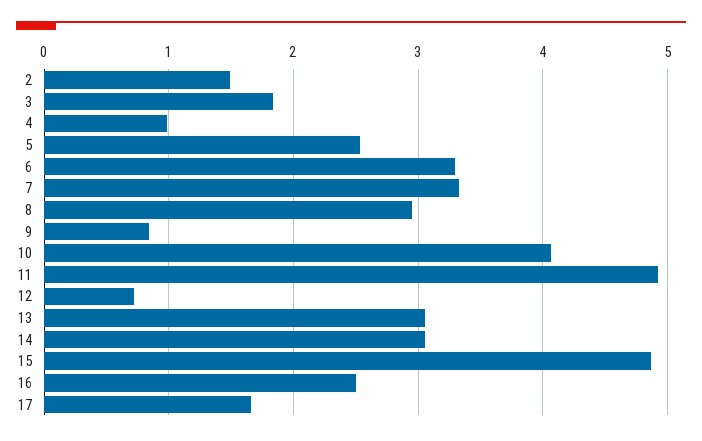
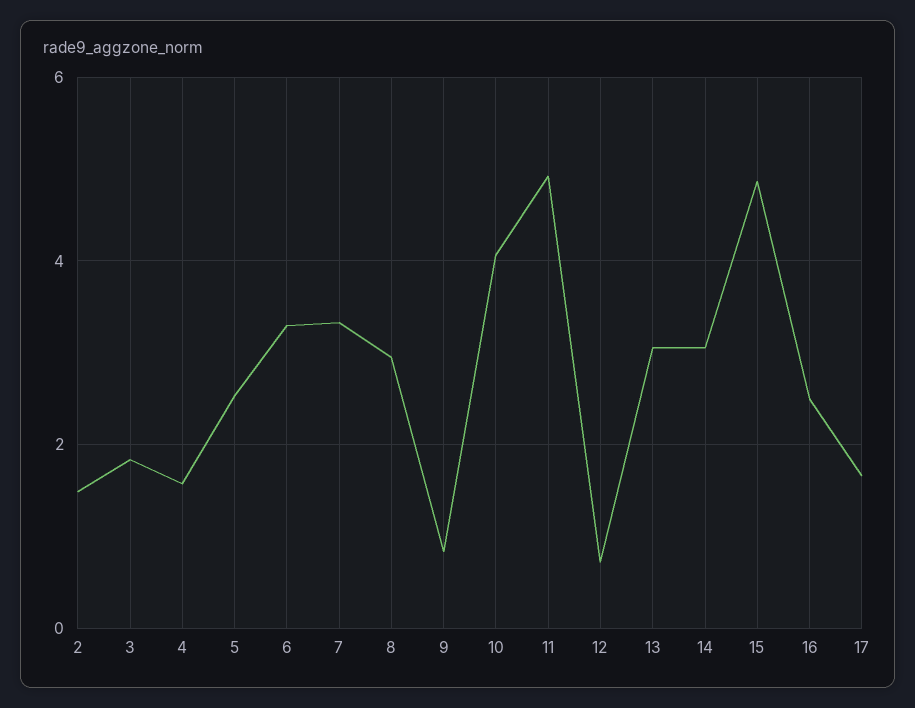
4: 1 -> 1.6

